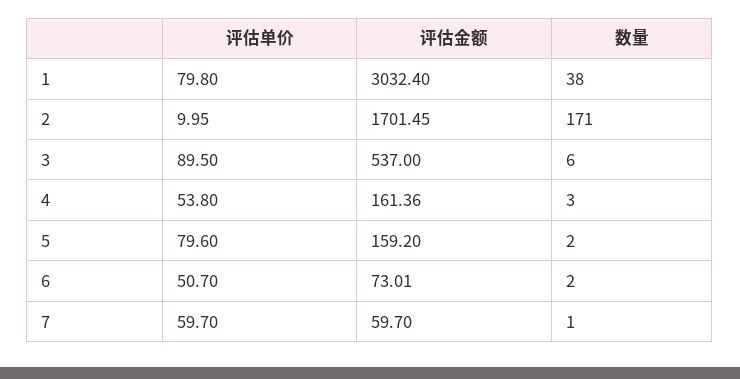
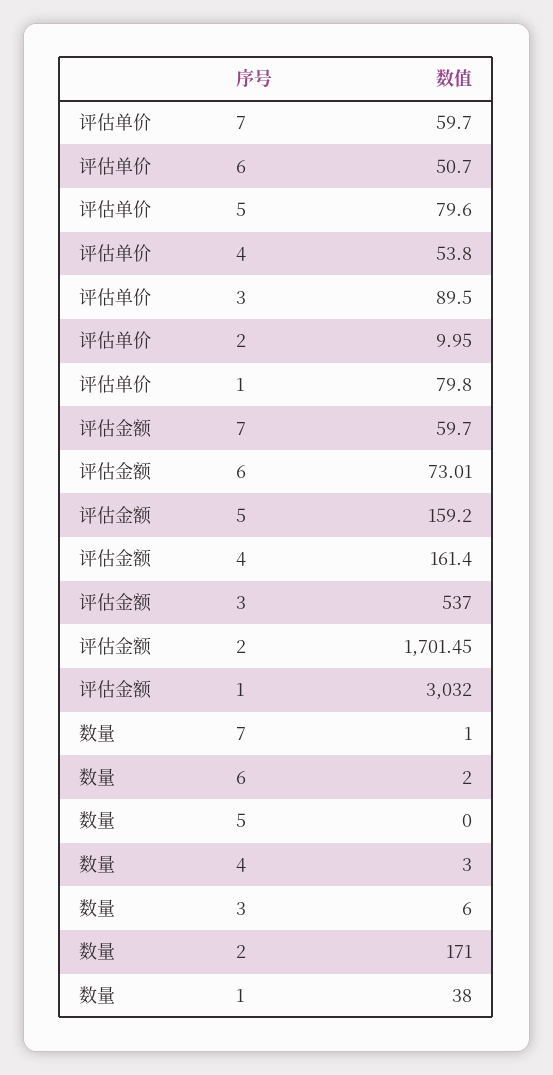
评估金额, 1: 3032.4 -> 3032
评估金额, 4: 161.36 -> 161.4
数量, 5: 2 -> 0

